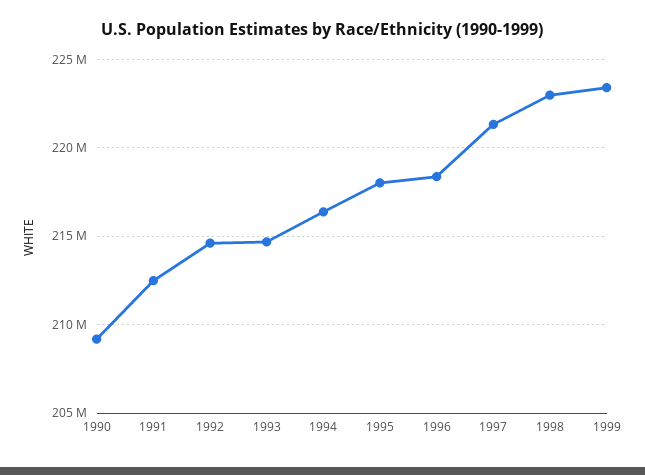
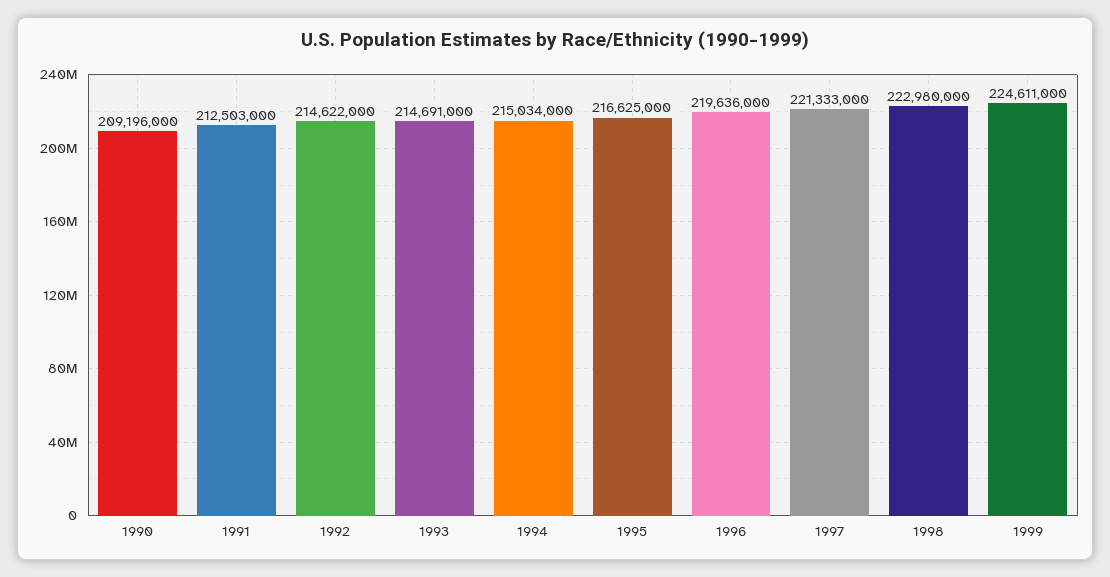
1994: 216500000 -> 215034000
1995: 218000000 -> 216625000
1996: 218500000 -> 219636000
1999: 223500000 -> 224611000

